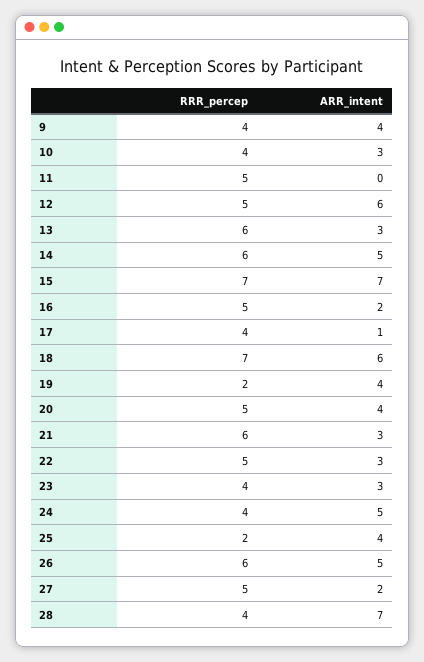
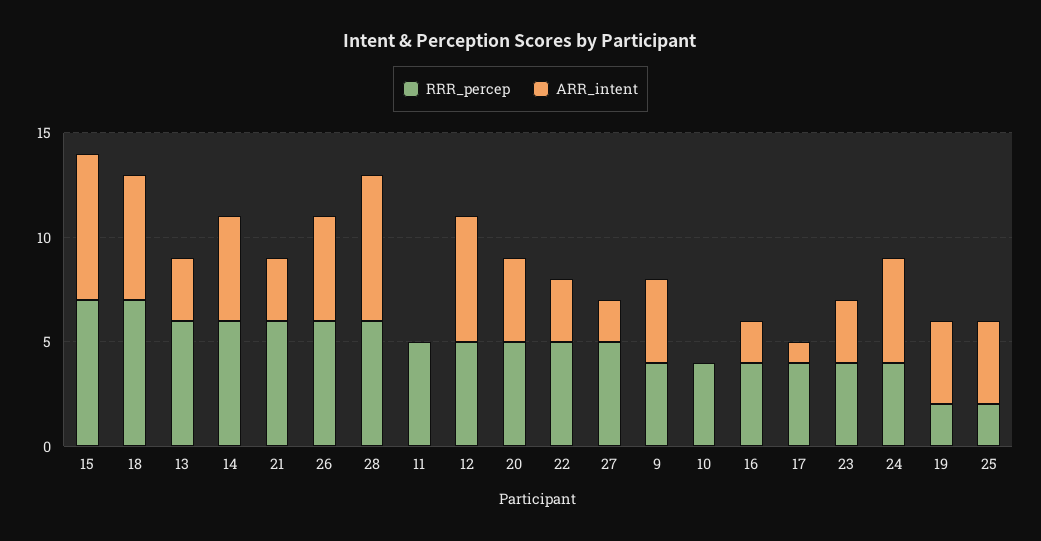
ARR_intent, 10: 3 -> 0
RRR_percep, 16: 5 -> 4
RRR_percep, 28: 4 -> 6

